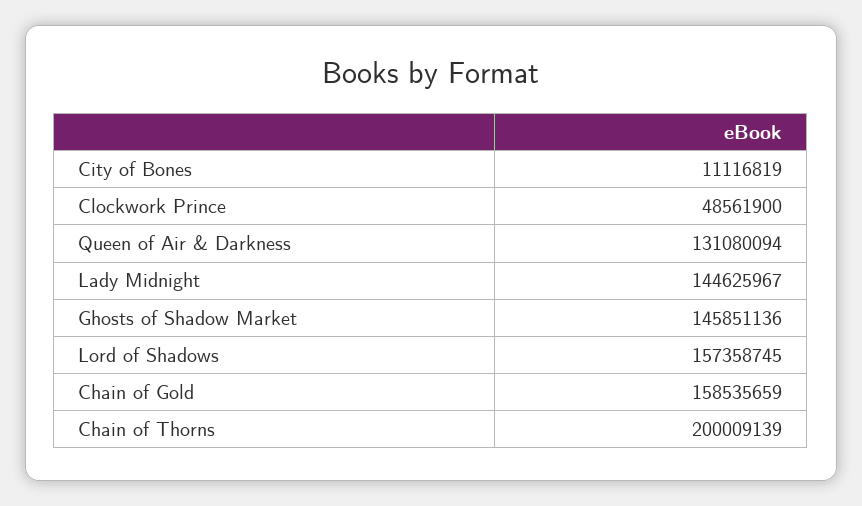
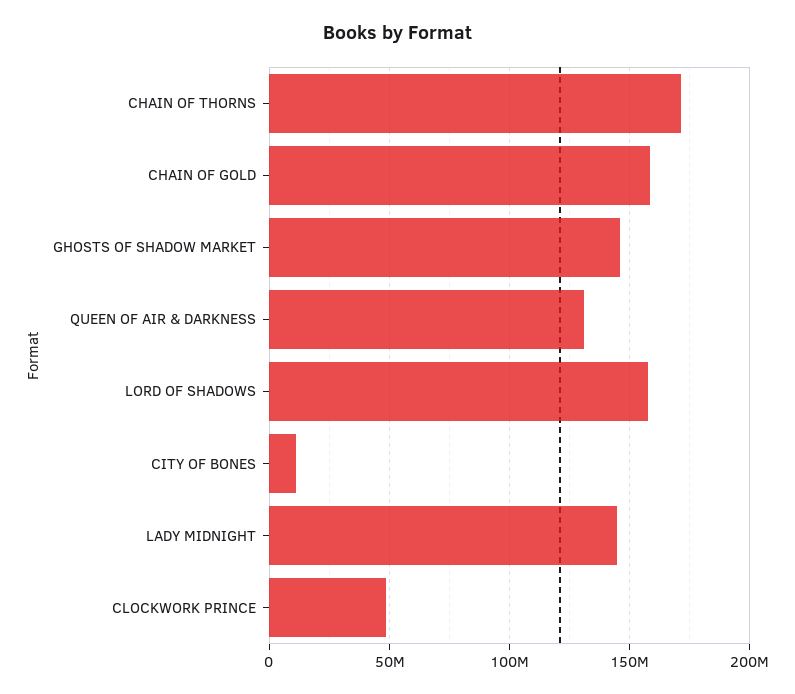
Chain of Thorns: 200009139 -> 170000000

